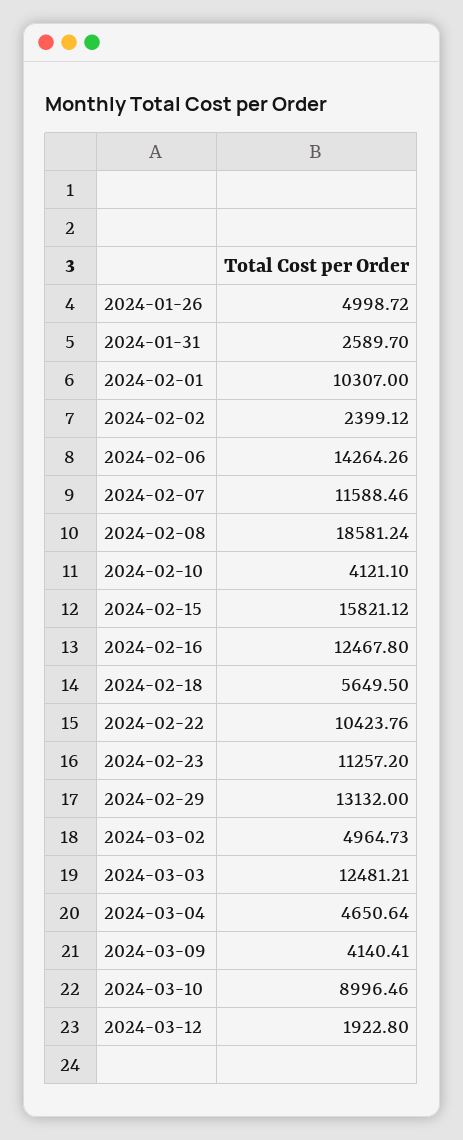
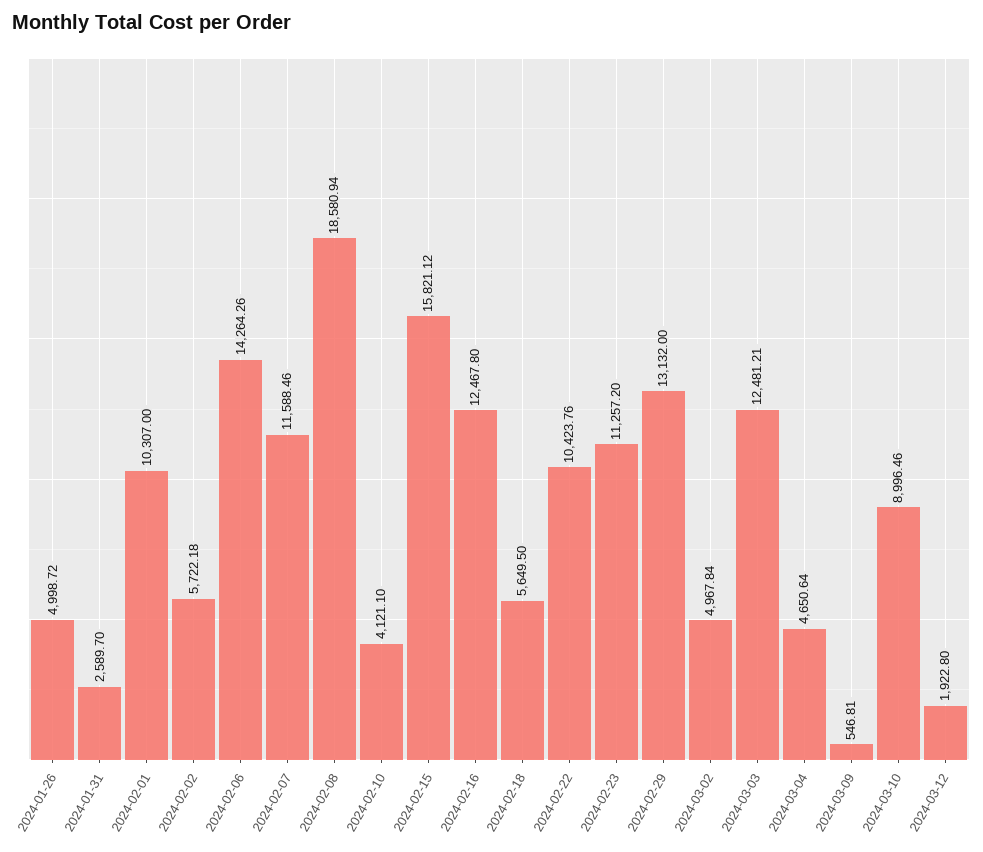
2024-02-02: 2399.12 -> 5722.18
2024-02-08: 18581.24 -> 18580.94
2024-03-02: 4964.73 -> 4967.84
2024-03-09: 4140.41 -> 546.81

